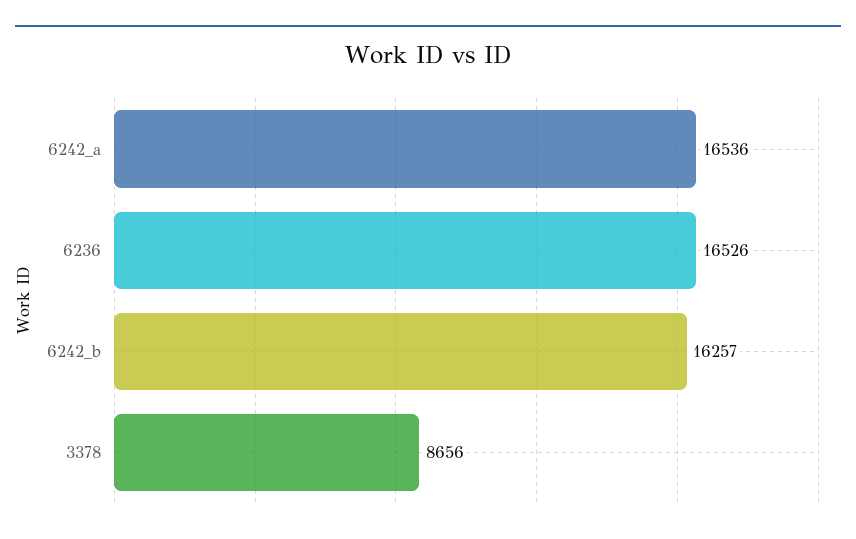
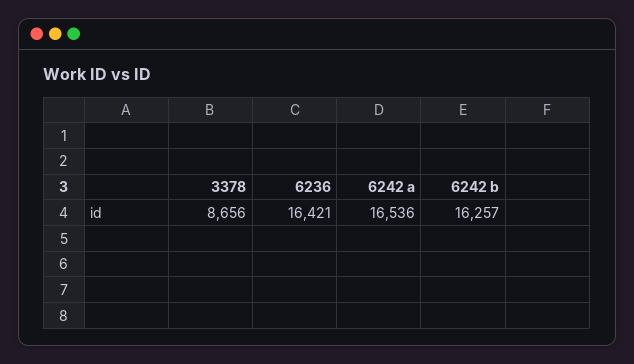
6236: 16526 -> 16421

